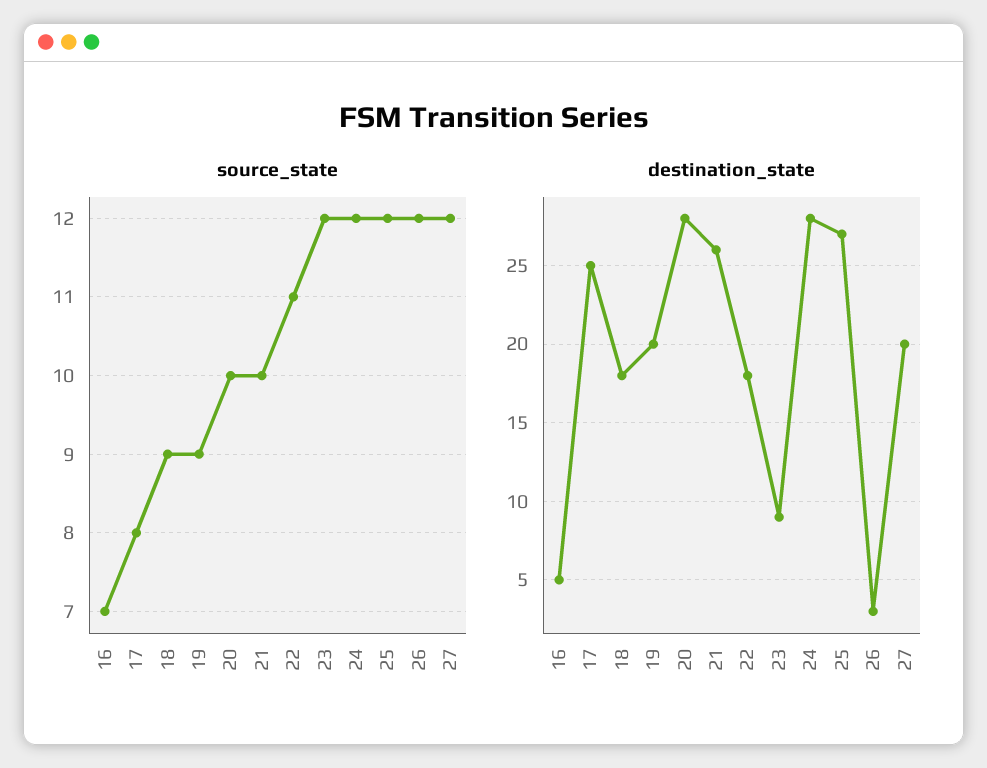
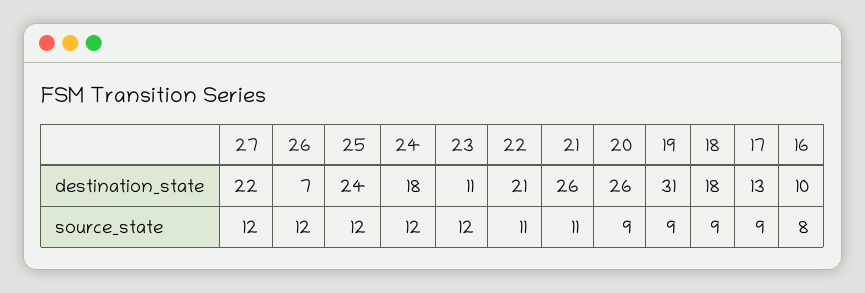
source_state, 16: 7 -> 8
source_state, 17: 8 -> 9
source_state, 20: 10 -> 9
source_state, 21: 10 -> 11
destination_state, 16: 5 -> 10
destination_state, 17: 25 -> 13
destination_state, 19: 20 -> 31
destination_state, 20: 28 -> 26
destination_state, 22: 18 -> 21
destination_state, 23: 9 -> 11
destination_state, 24: 28 -> 18
destination_state, 25: 27 -> 24
destination_state, 26: 3 -> 7
destination_state, 27: 20 -> 22

